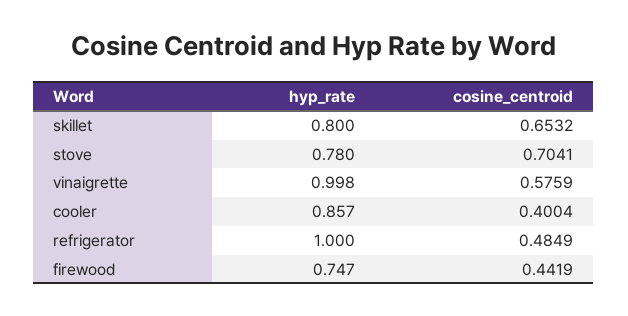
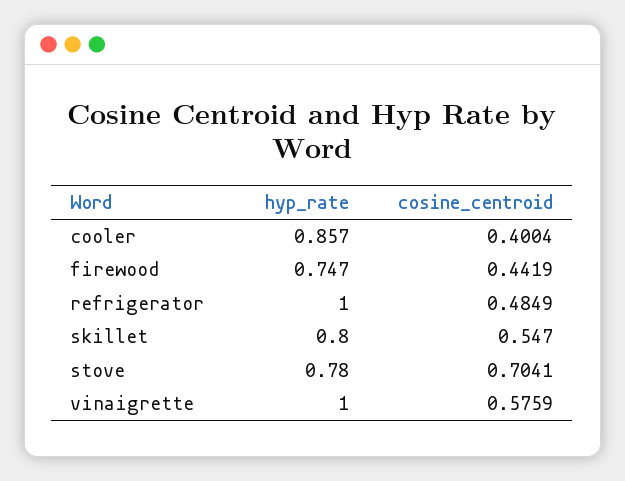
cosine_centroid, skillet: 0.6532 -> 0.547
hyp_rate, vinaigrette: 0.998 -> 1

